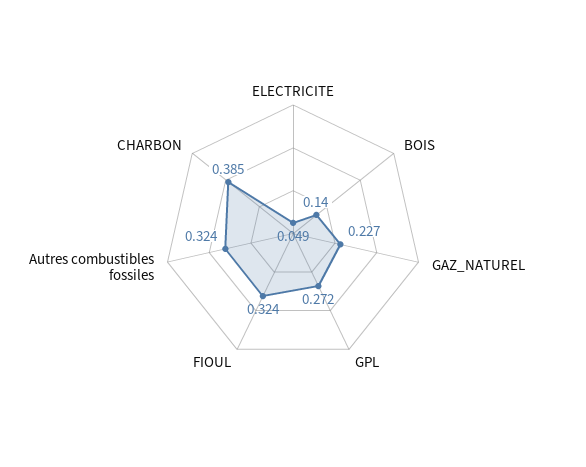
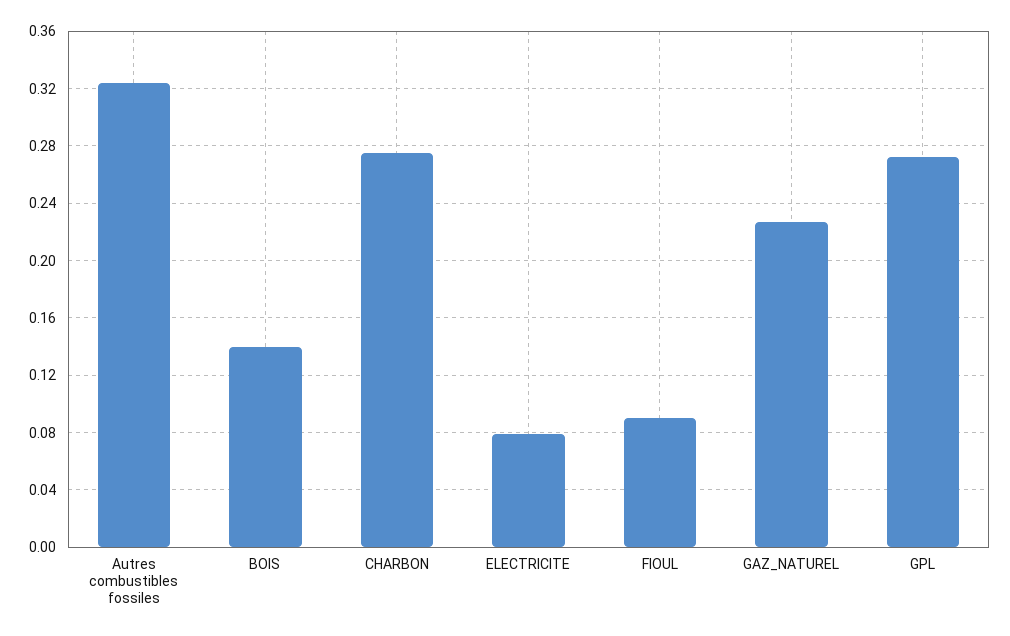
ELECTRICITE: 0.049 -> 0.08
FIOUL: 0.324 -> 0.09
CHARBON: 0.385 -> 0.275

